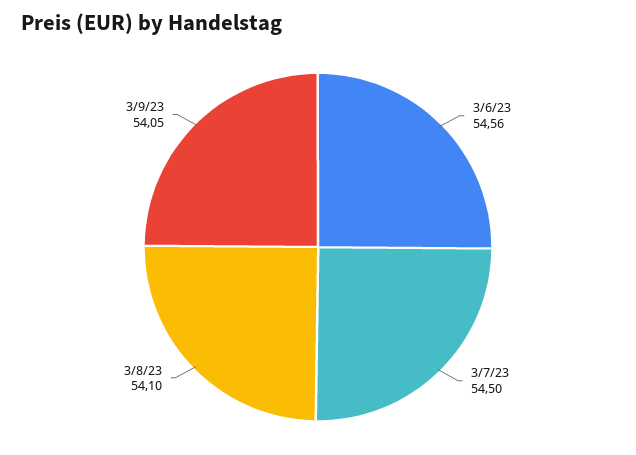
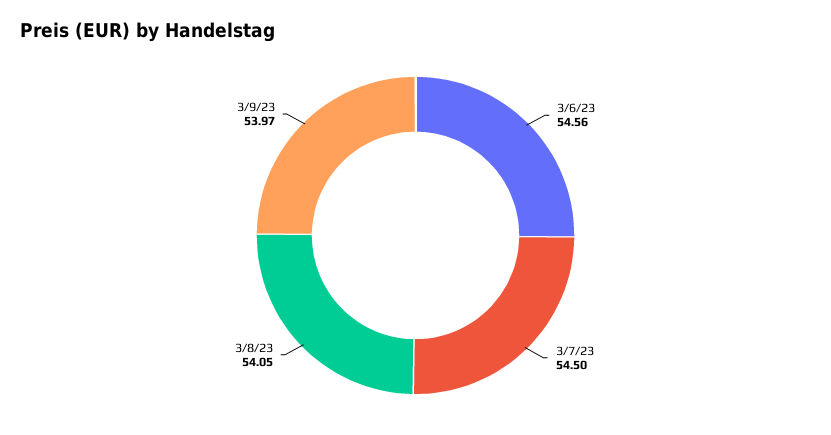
3/8/23: 54.1 -> 54.05
3/9/23: 54.05 -> 53.97

